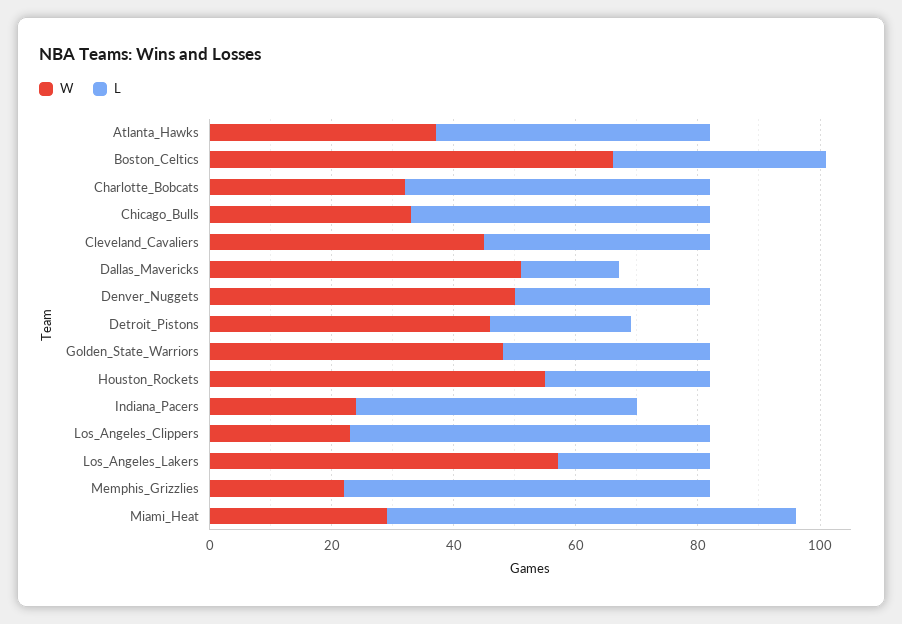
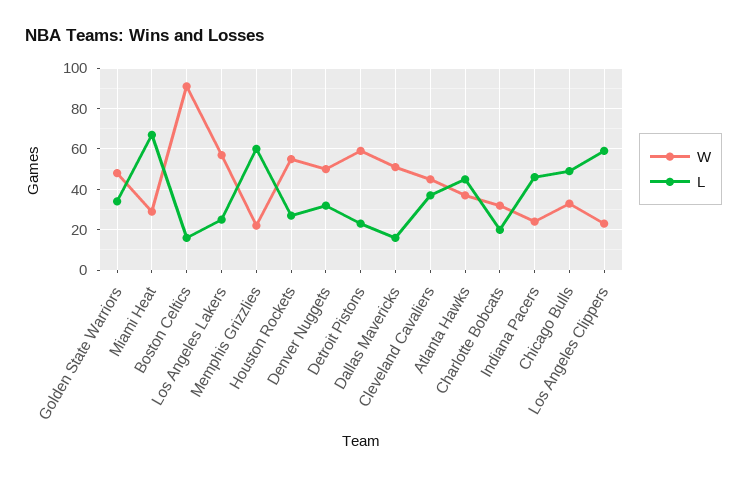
W, Boston_Celtics: 65 -> 90
L, Boston_Celtics: 35 -> 15
L, Charlotte_Bobcats: 50 -> 20
W, Detroit_Pistons: 45 -> 60

